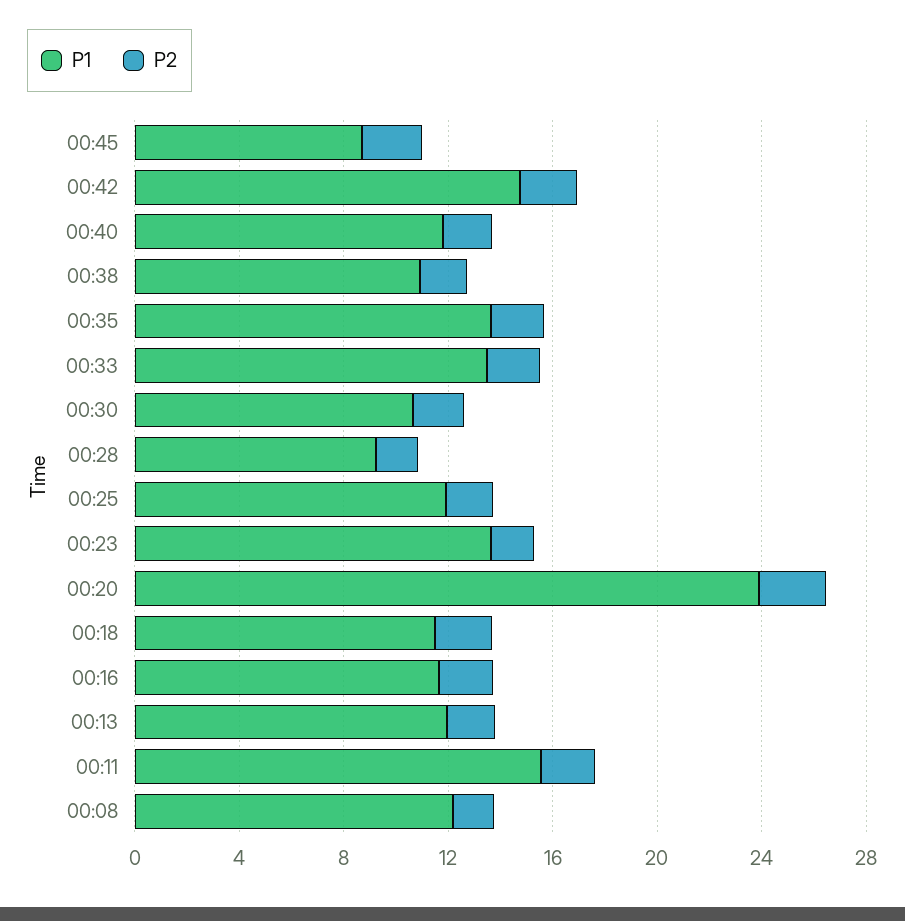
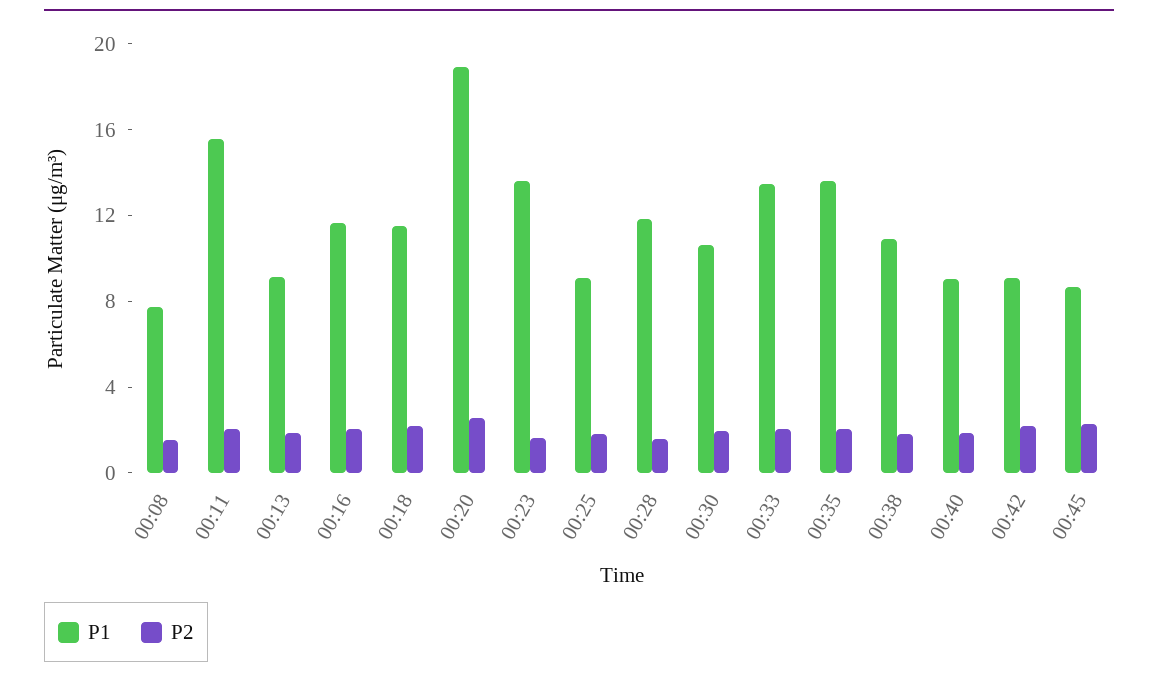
P1, 00:42: 15 -> 9
P1, 00:40: 12 -> 9
P1, 00:28: 9 -> 12
P1, 00:25: 12 -> 9
P1, 00:20: 24 -> 19
P1, 00:13: 12 -> 9
P1, 00:08: 12 -> 8

